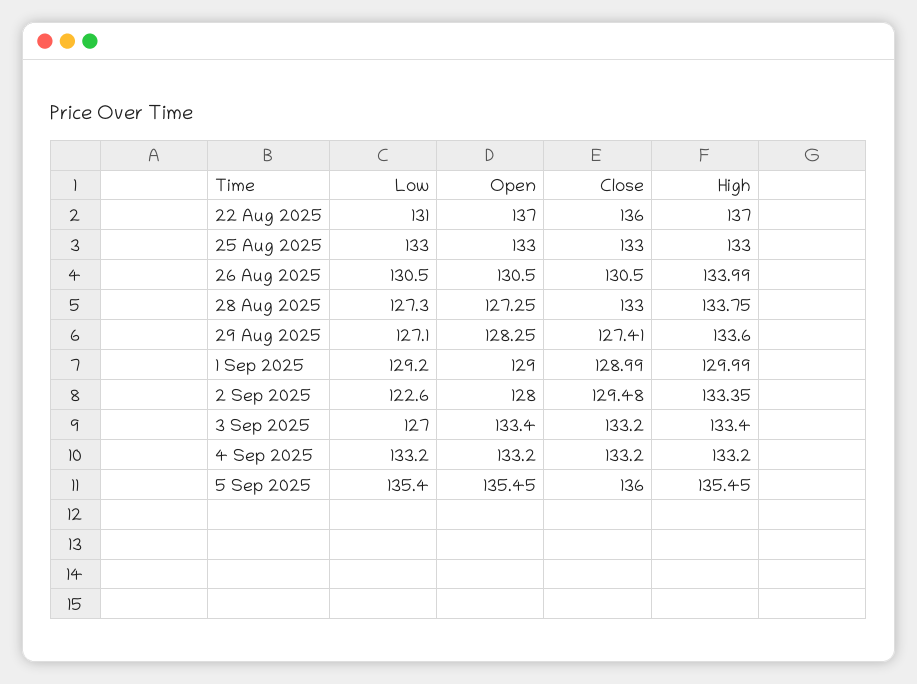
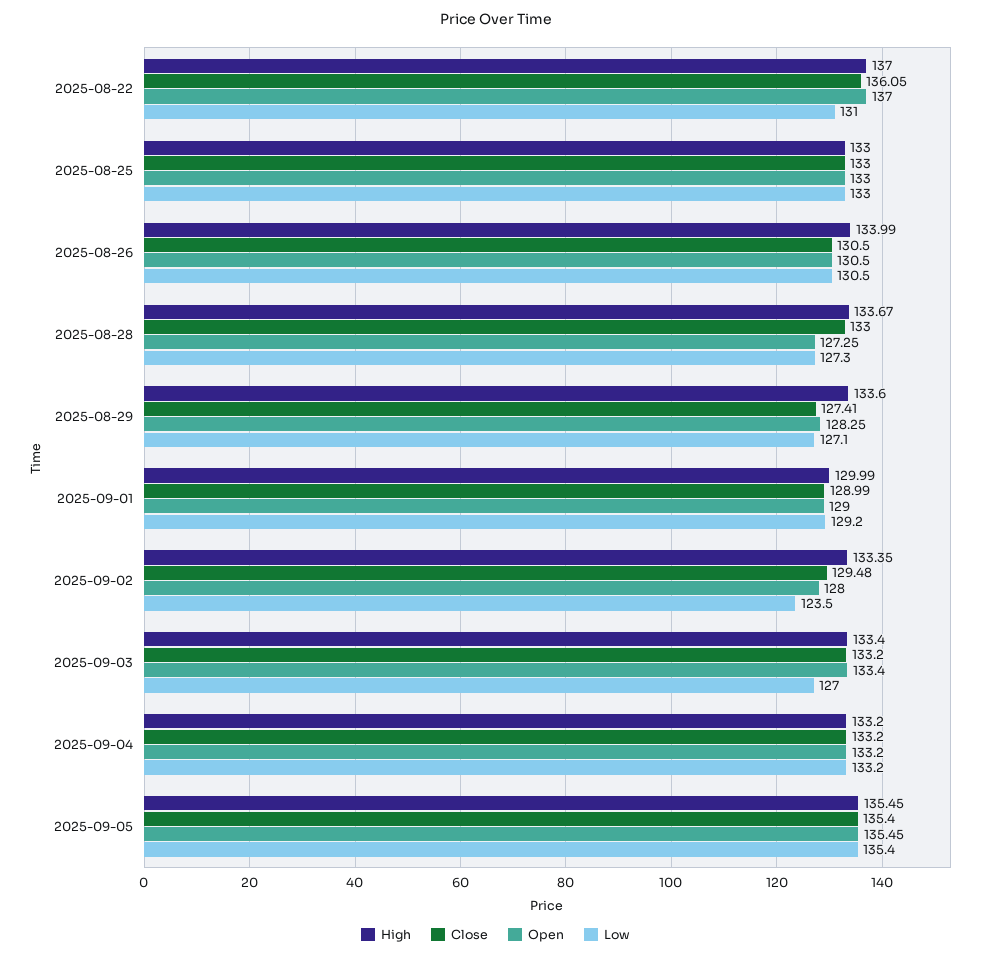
Close, 22 Aug 2025: 136 -> 136.05
High, 28 Aug 2025: 133.75 -> 133.67
Low, 2 Sep 2025: 122.6 -> 123.5
Close, 5 Sep 2025: 136 -> 135.4

